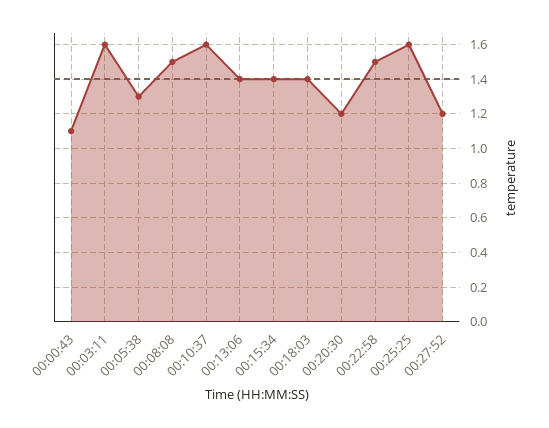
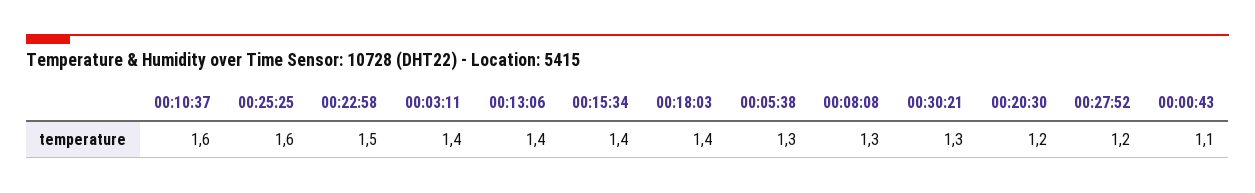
00:03:11: 1.6 -> 1.4
00:08:08: 1.5 -> 1.3
00:30:21: none -> 1.3

